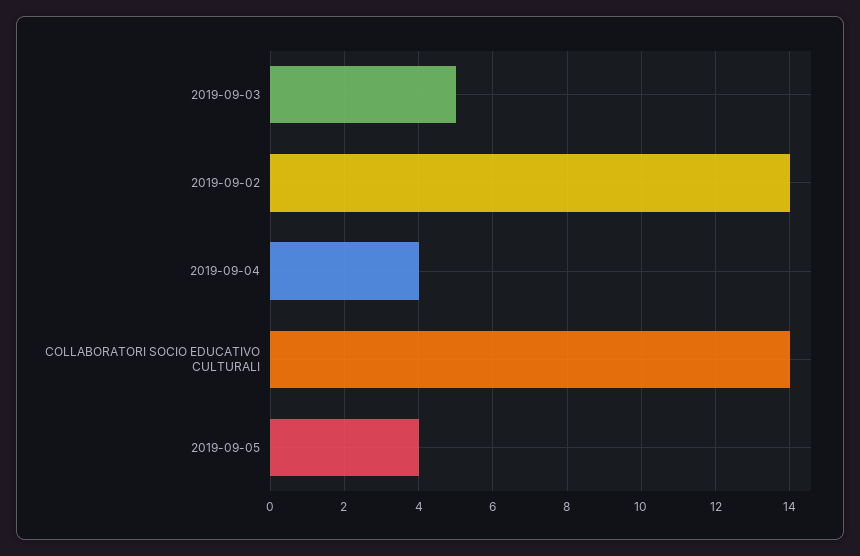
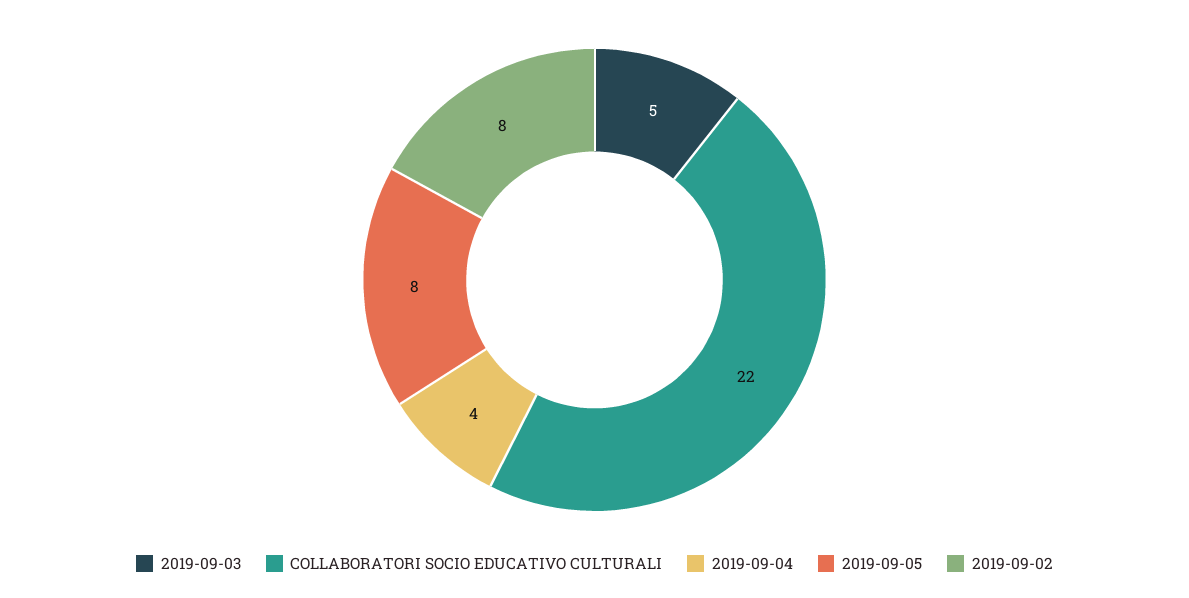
2019-09-02: 14 -> 8
COLLABORATORI SOCIO EDUCATIVO CULTURALI: 14 -> 22
2019-09-05: 4 -> 8

